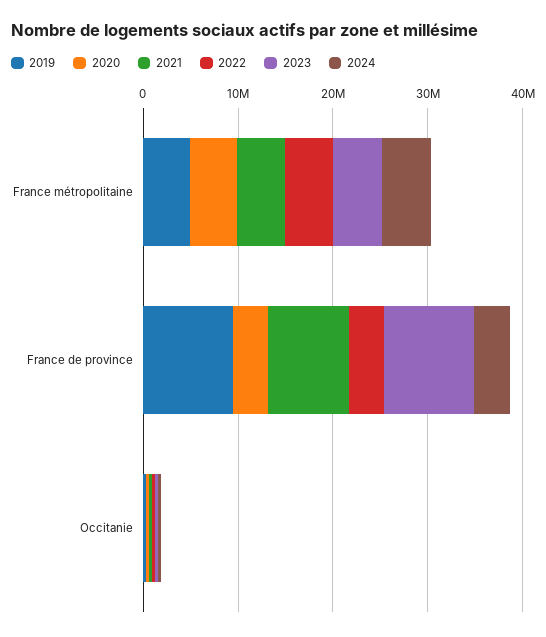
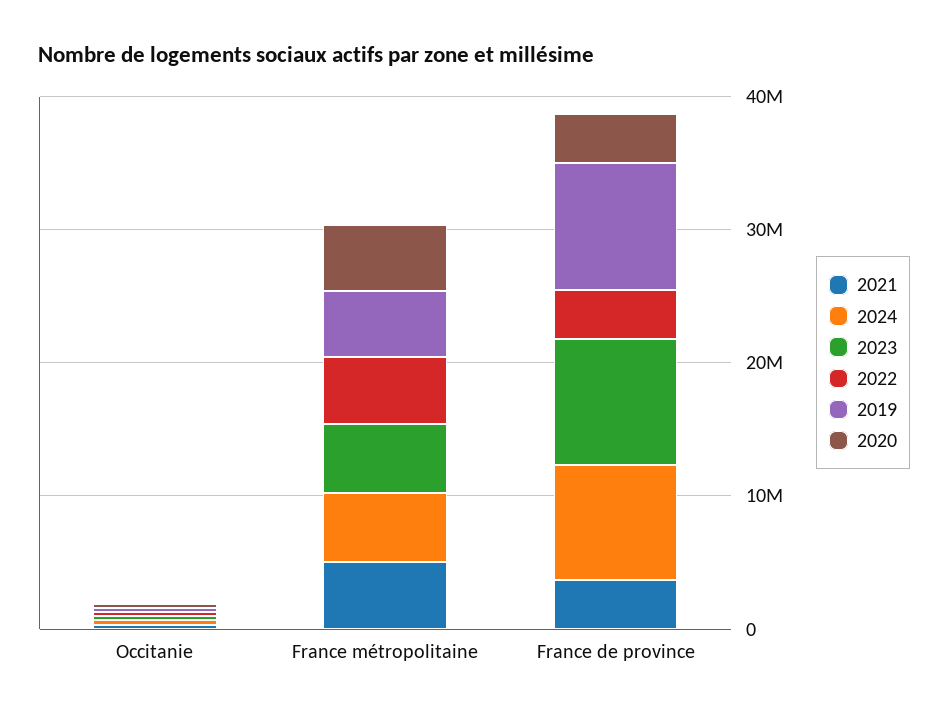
2021, France de province: 8000000 -> 4000000
2024, France de province: 4000000 -> 8000000

